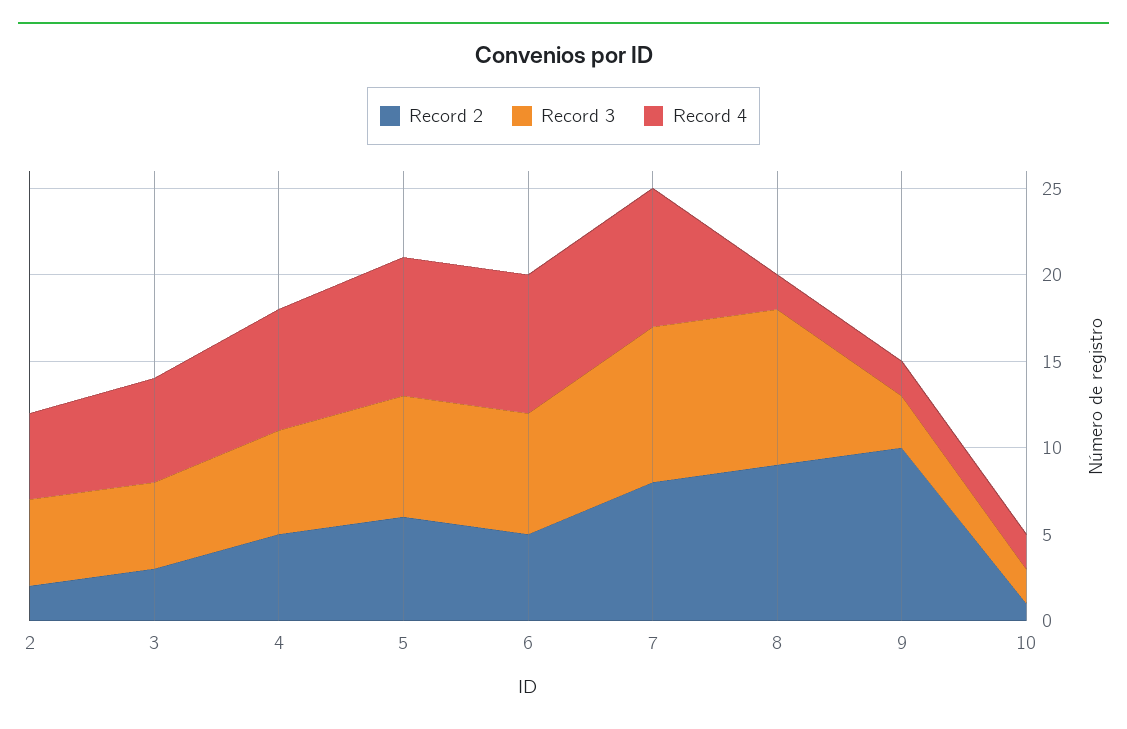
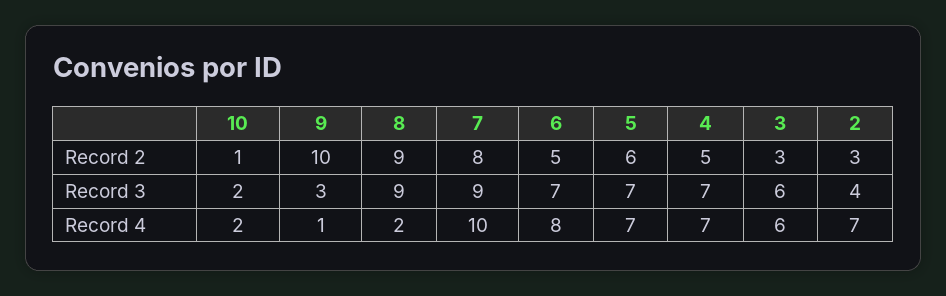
Record 2, 2: 2 -> 3
Record 3, 2: 5 -> 4
Record 4, 2: 5 -> 7
Record 3, 3: 5 -> 6
Record 3, 4: 6 -> 7
Record 4, 5: 8 -> 7
Record 4, 7: 8 -> 10
Record 4, 9: 2 -> 1

